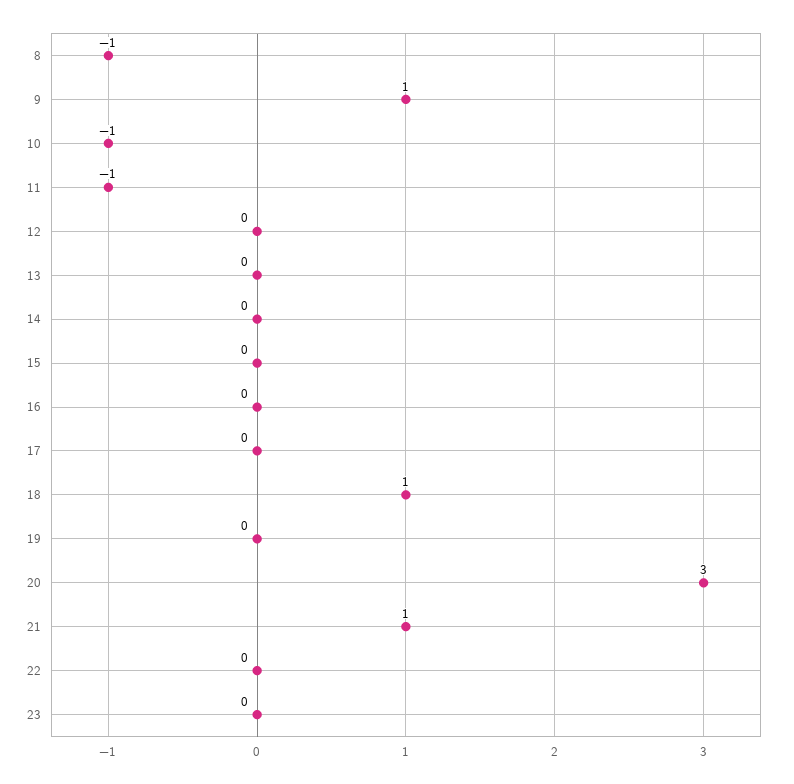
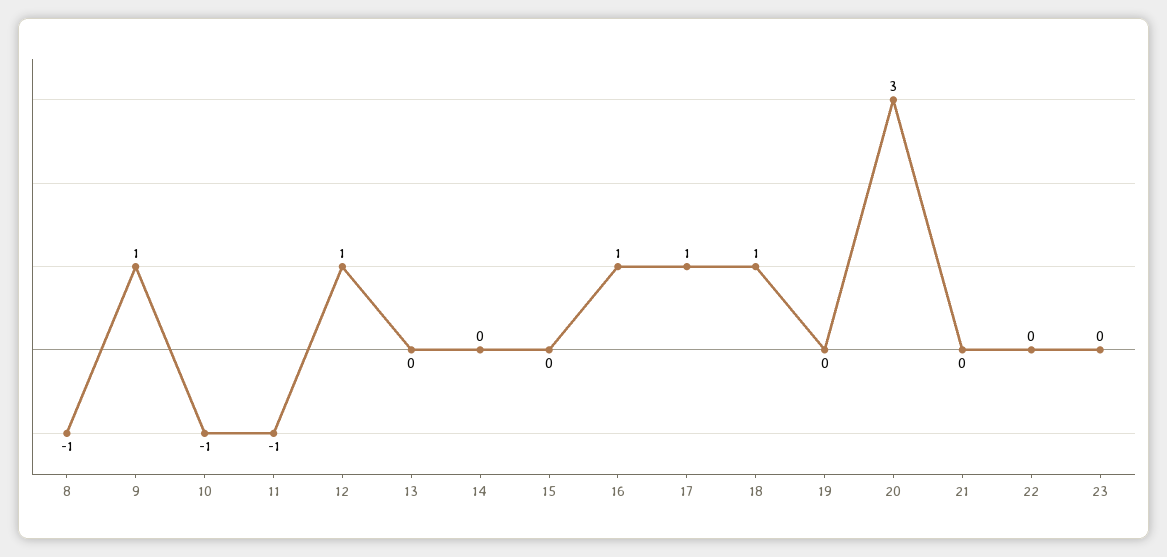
12: 0 -> 1
16: 0 -> 1
17: 0 -> 1
21: 1 -> 0

